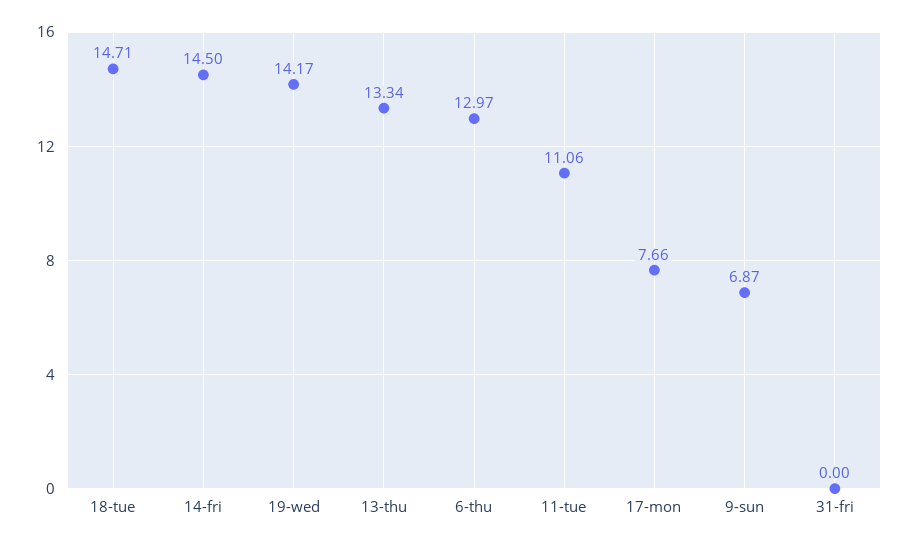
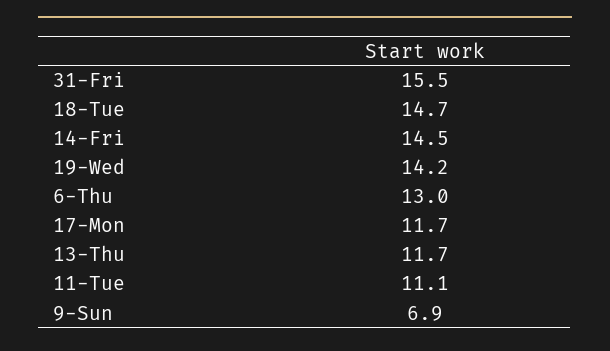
13-thu: 13.34 -> 11.7
17-mon: 7.66 -> 11.7
31-fri: 0 -> 15.5

